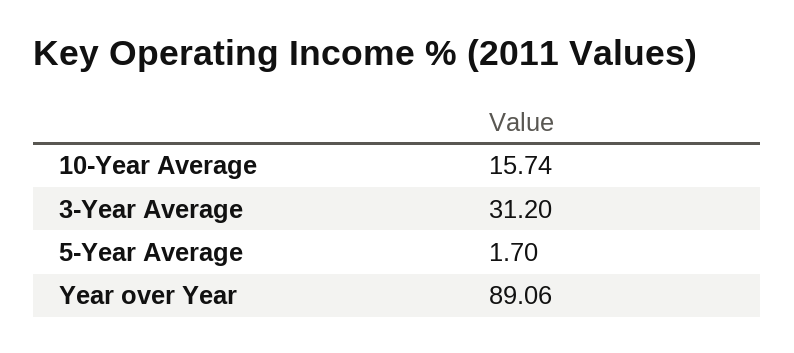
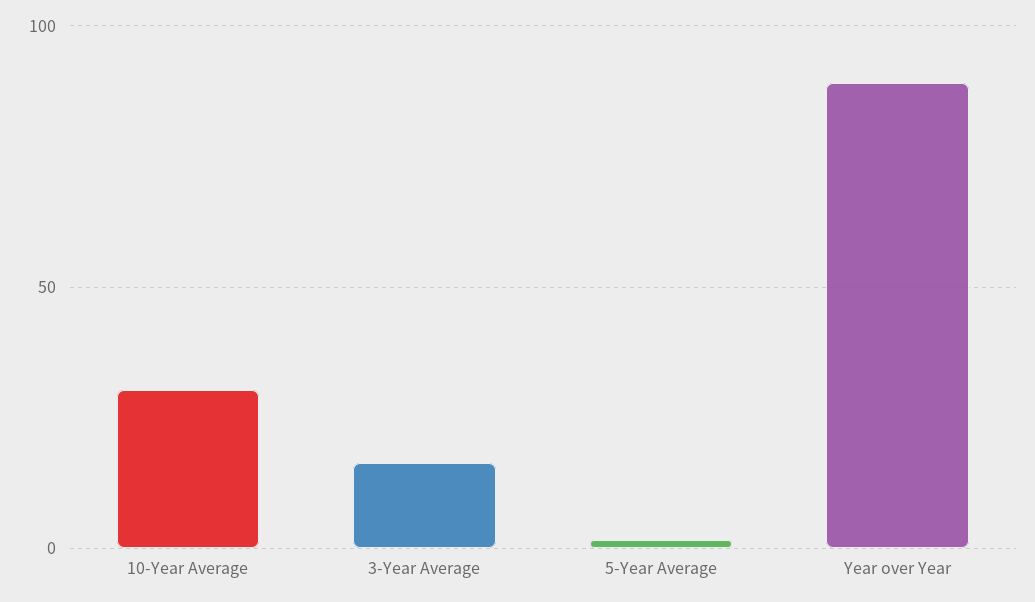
10-Year Average: 15.74 -> 30
3-Year Average: 31.2 -> 15

